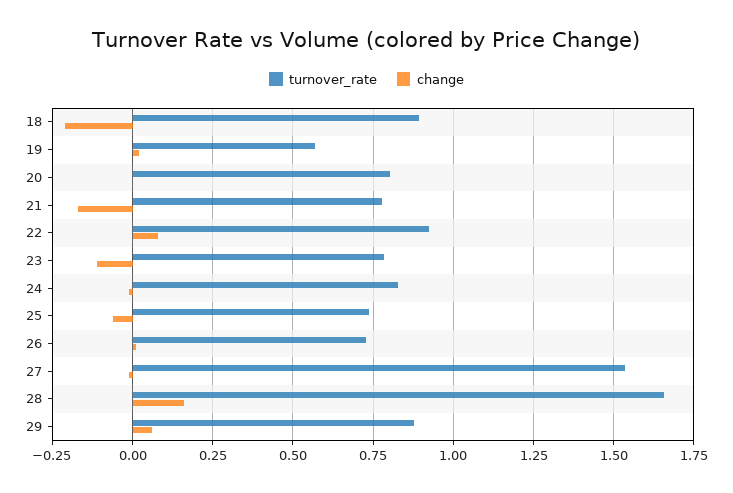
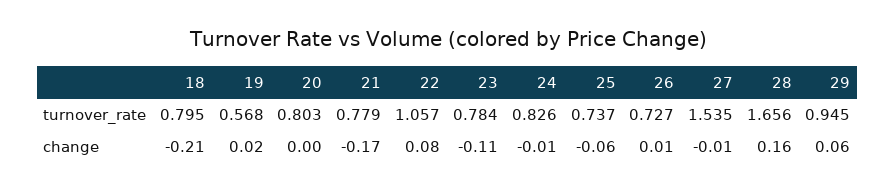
turnover_rate, 18: 0.9 -> 0.795
turnover_rate, 22: 0.925 -> 1.057
turnover_rate, 29: 0.875 -> 0.945

